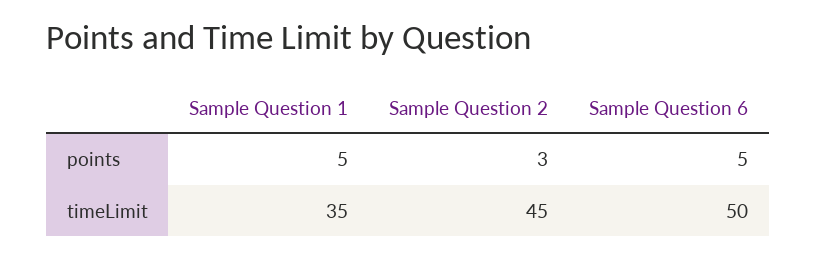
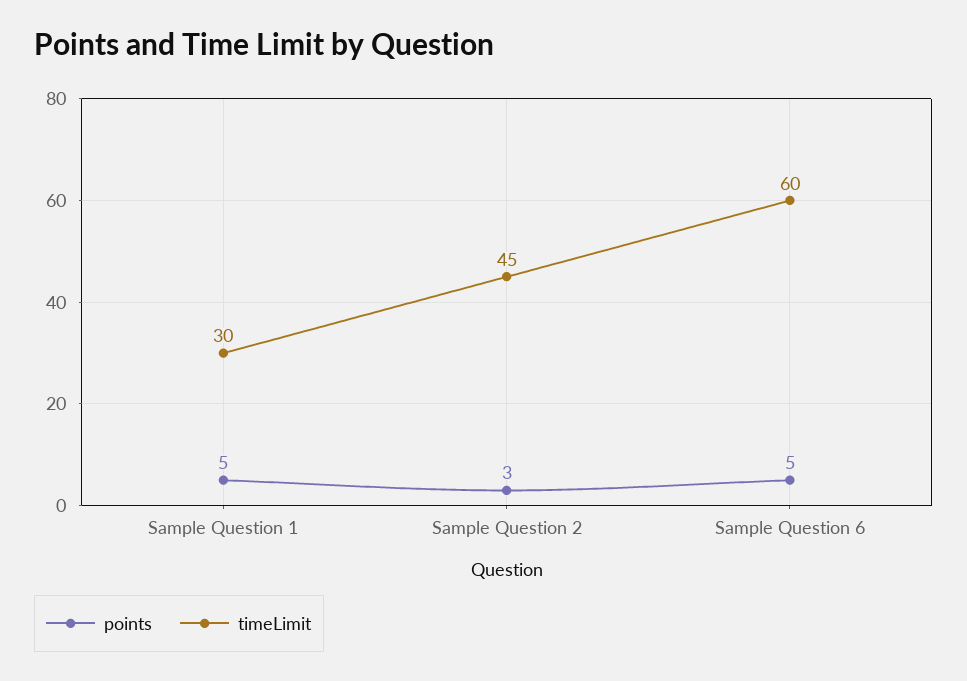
timeLimit, Sample Question 1: 35 -> 30
timeLimit, Sample Question 6: 50 -> 60

